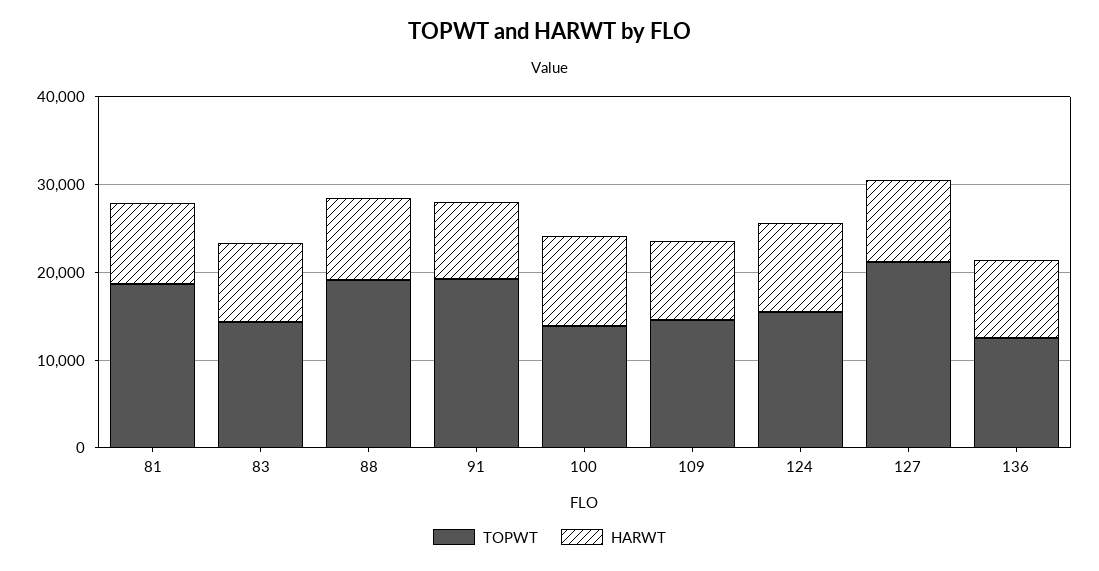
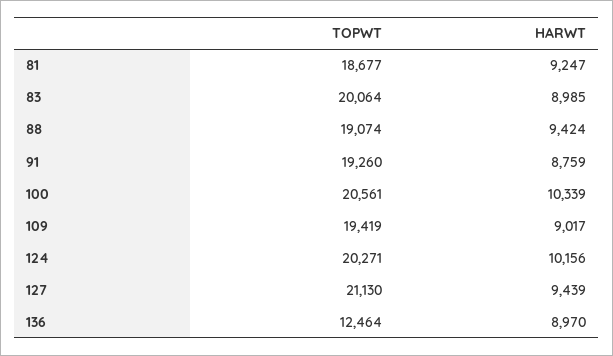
TOPWT, 83: 14000 -> 20064
TOPWT, 100: 14000 -> 20561
TOPWT, 109: 14000 -> 19419
TOPWT, 124: 16000 -> 20271

